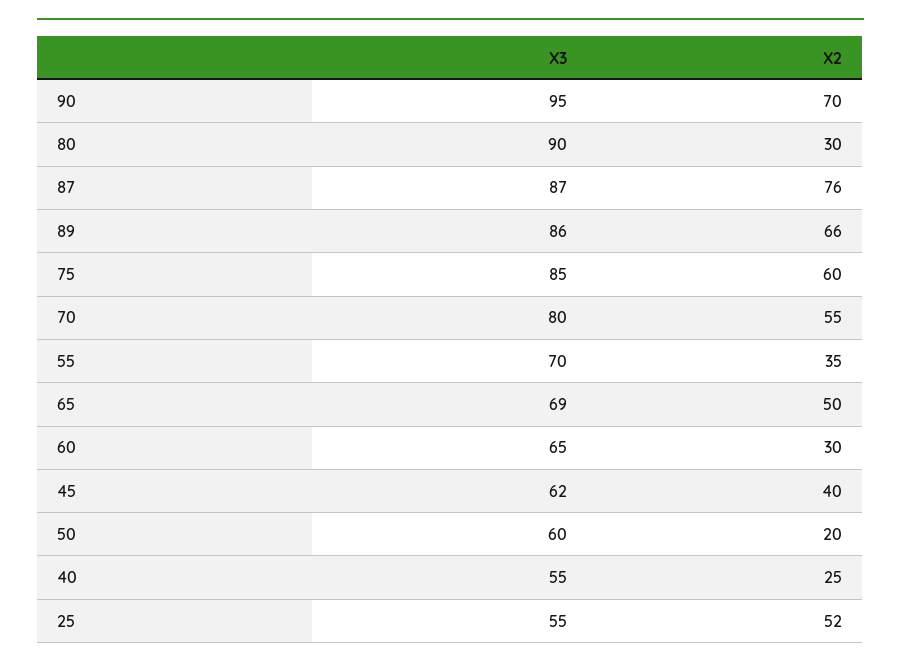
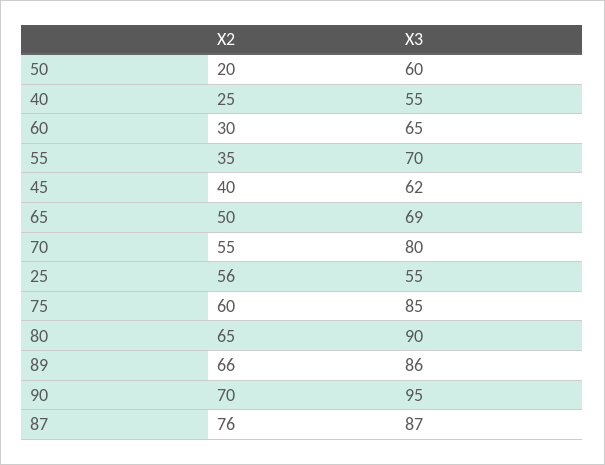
X2, 80: 30 -> 65
X2, 25: 52 -> 56

